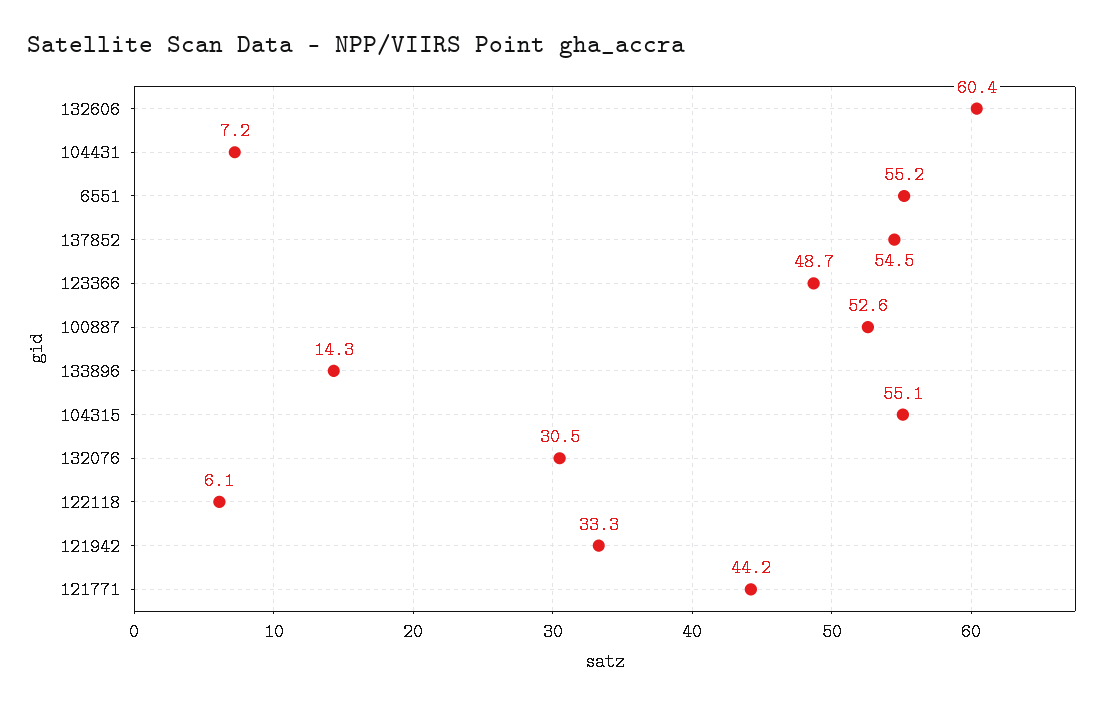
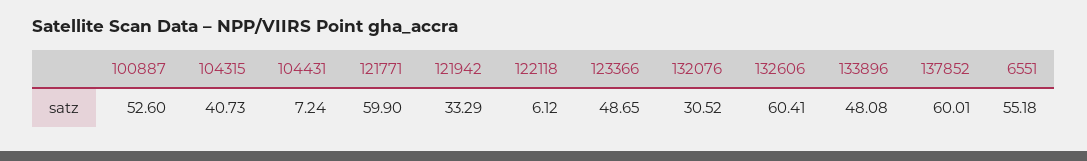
137852: 54.5 -> 60.01
133896: 14.3 -> 48.08
104315: 55.1 -> 40.73
121771: 44.2 -> 59.9

